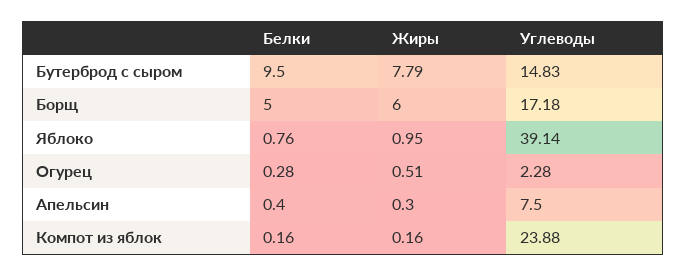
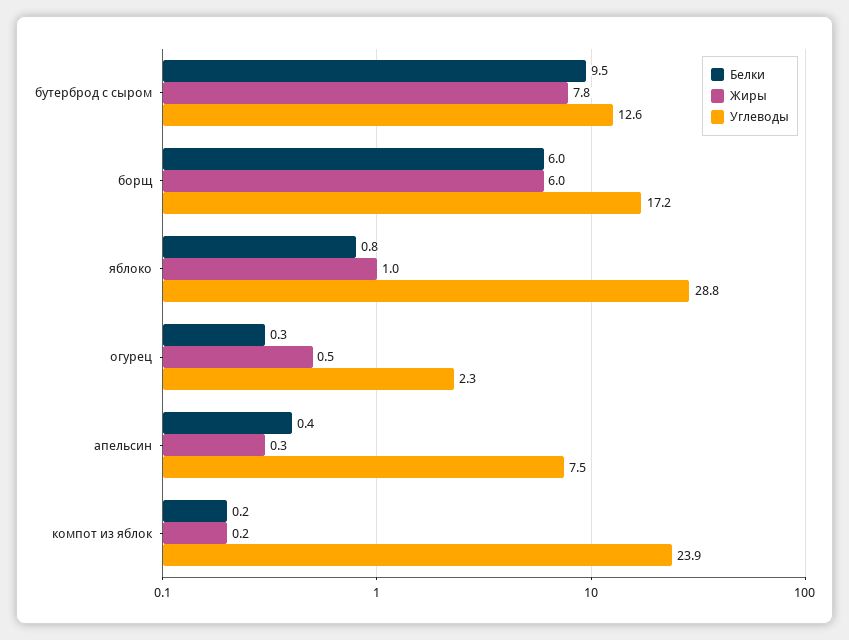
Углеводы, Бутерброд с сыром: 14.83 -> 12.6
Белки, Борщ: 5 -> 6
Углеводы, Яблоко: 39.14 -> 28.8

